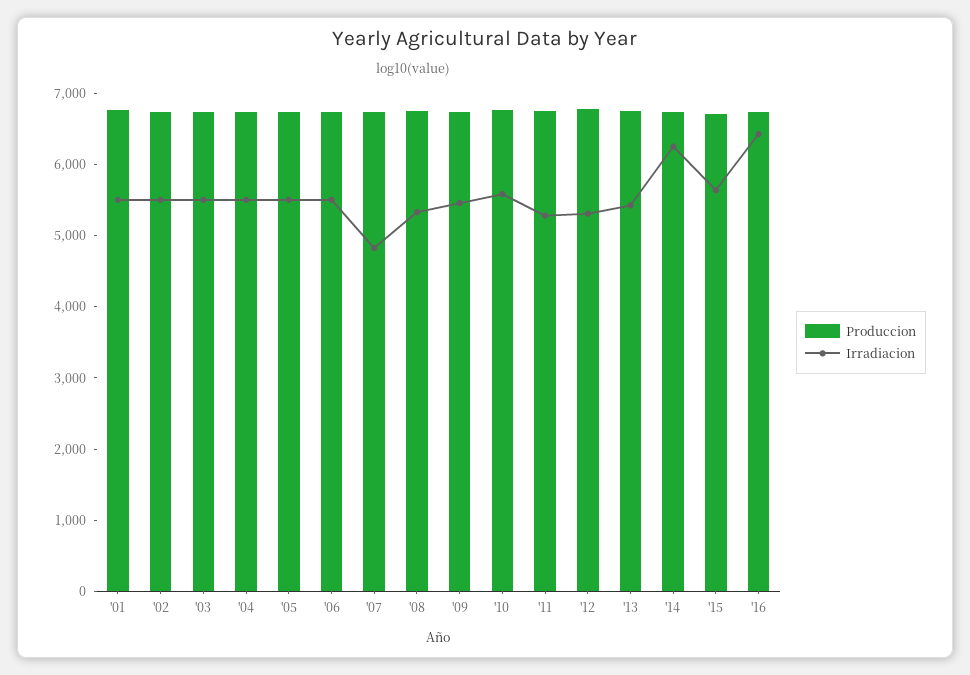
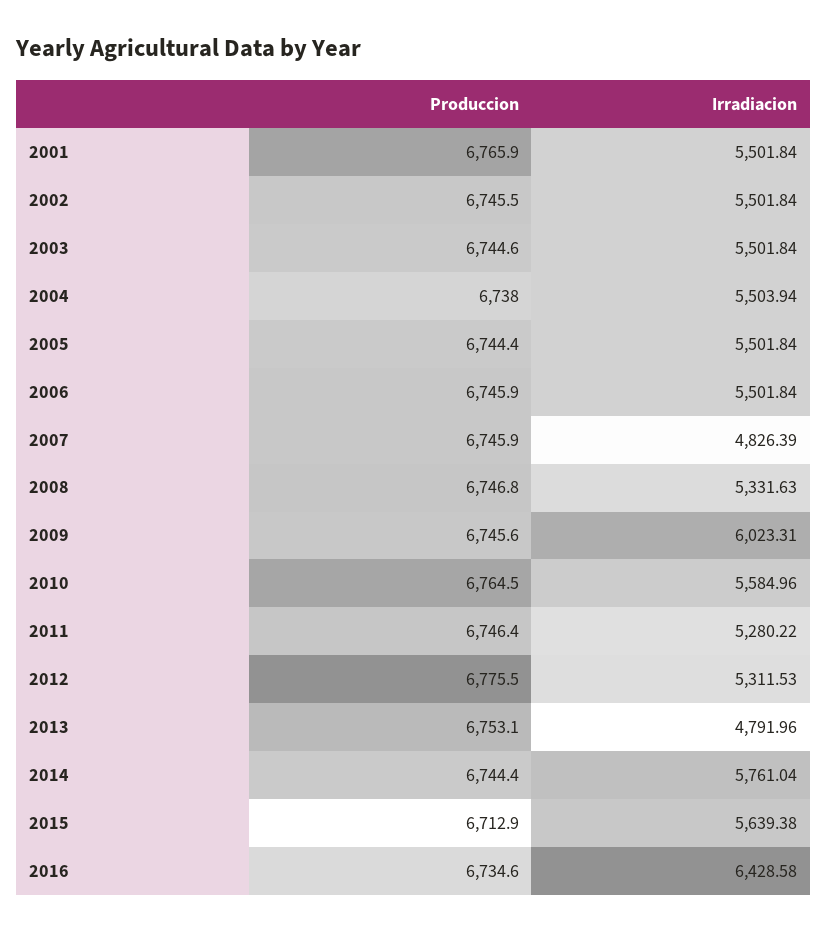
Irradiacion, '09: 5400 -> 6023.31
Irradiacion, '13: 5400 -> 4791.96
Irradiacion, '14: 6200 -> 5761.04

